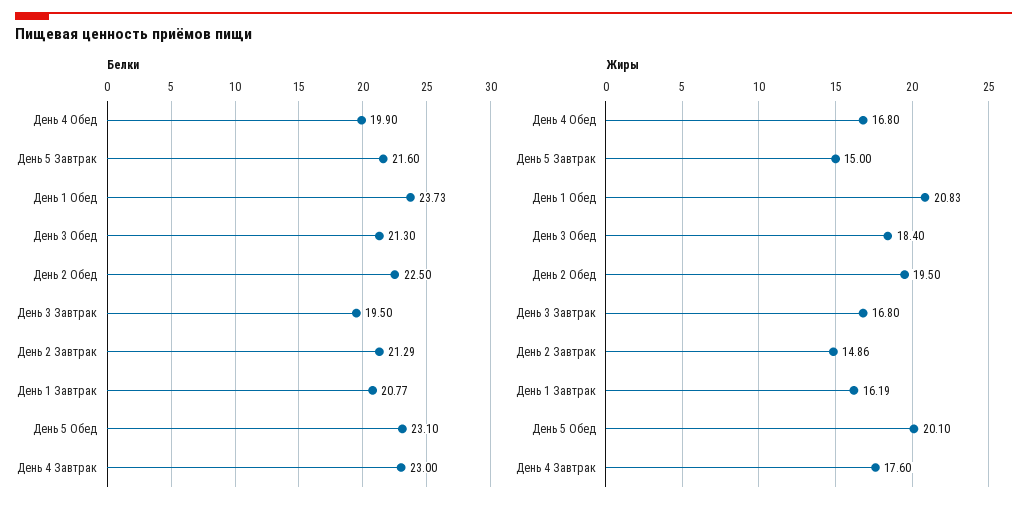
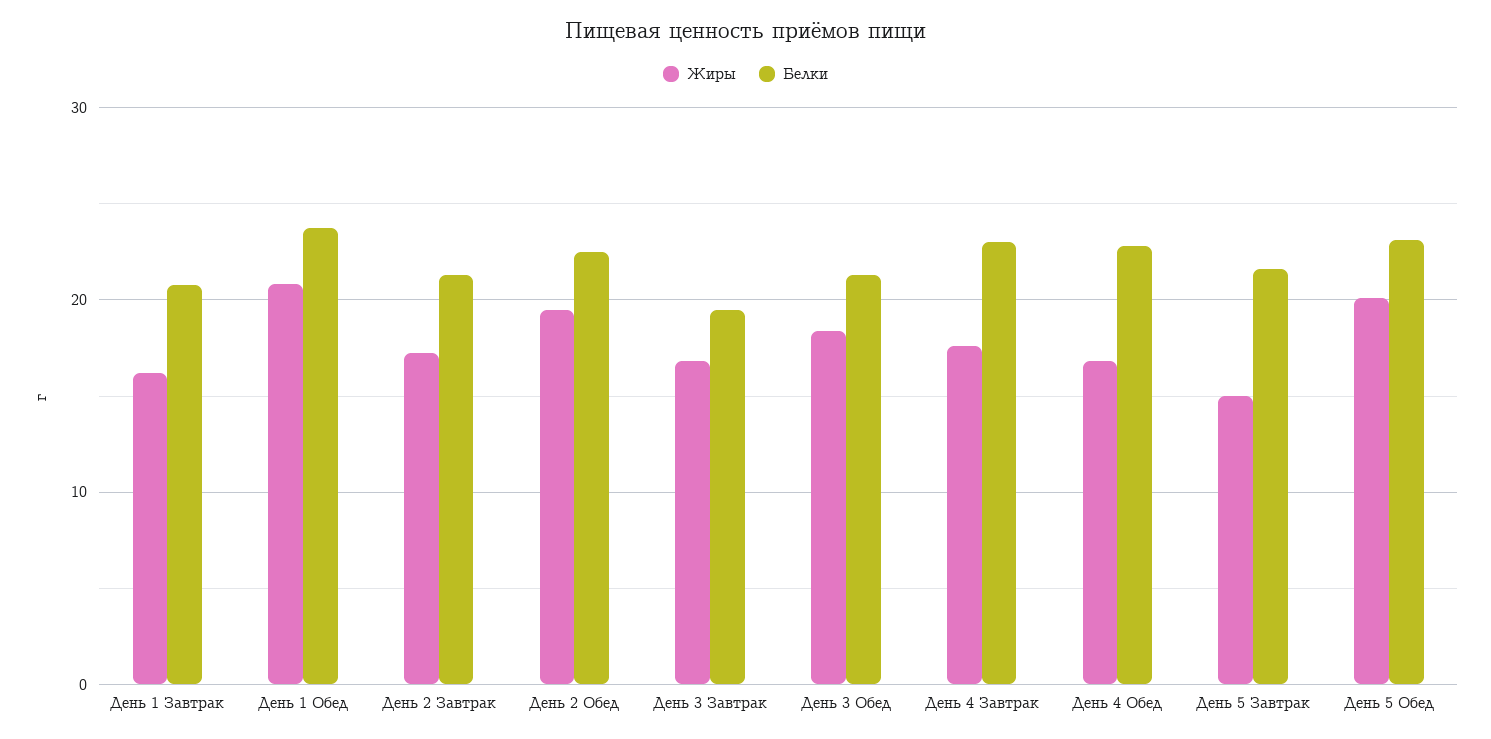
Белки, День 4 Обед: 19.9 -> 23
Жиры, День 2 Завтрак: 14.86 -> 17

